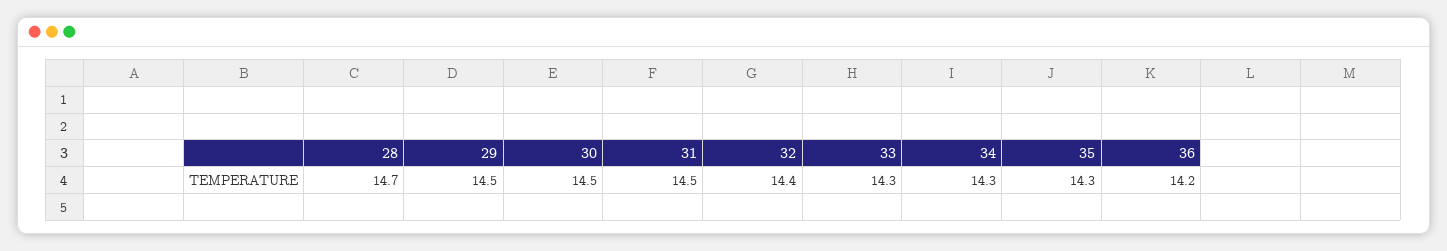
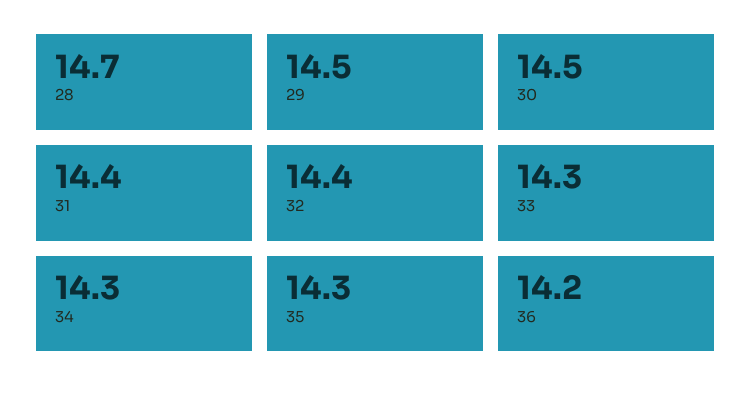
31: 14.5 -> 14.4

